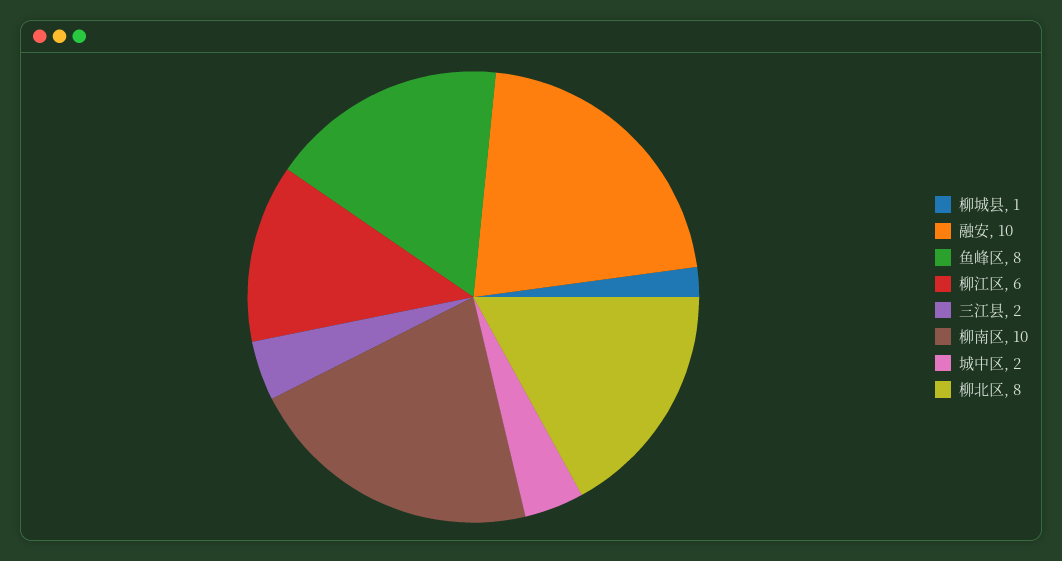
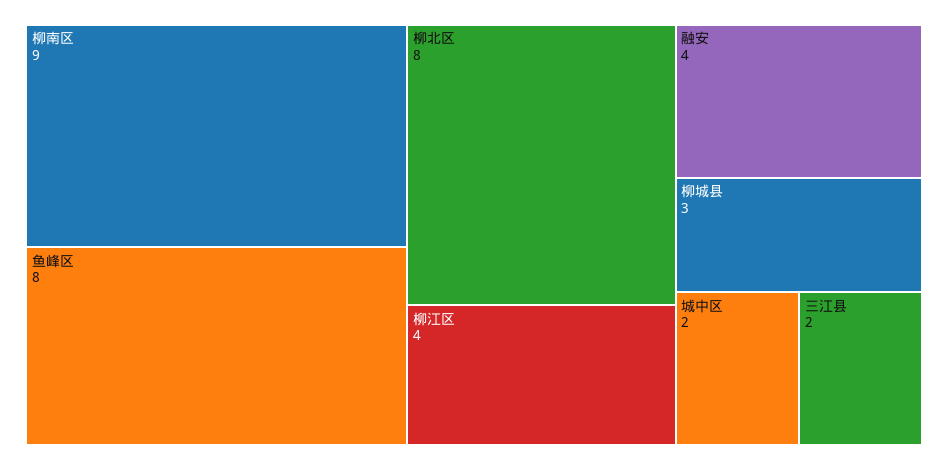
柳城县: 1 -> 3
融安: 10 -> 4
柳江区: 6 -> 4
柳南区: 10 -> 9

